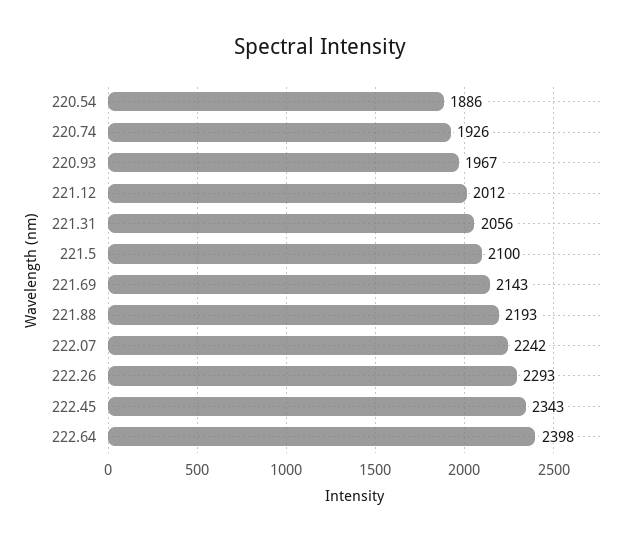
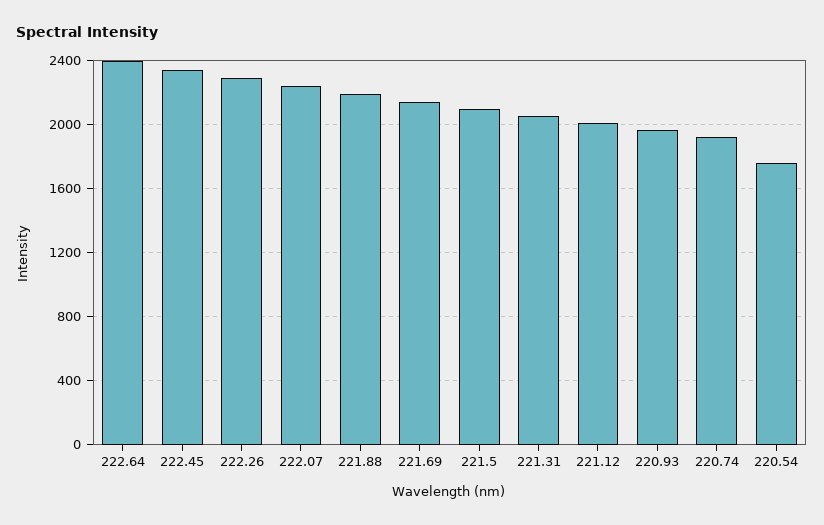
220.54: 1886 -> 1750

